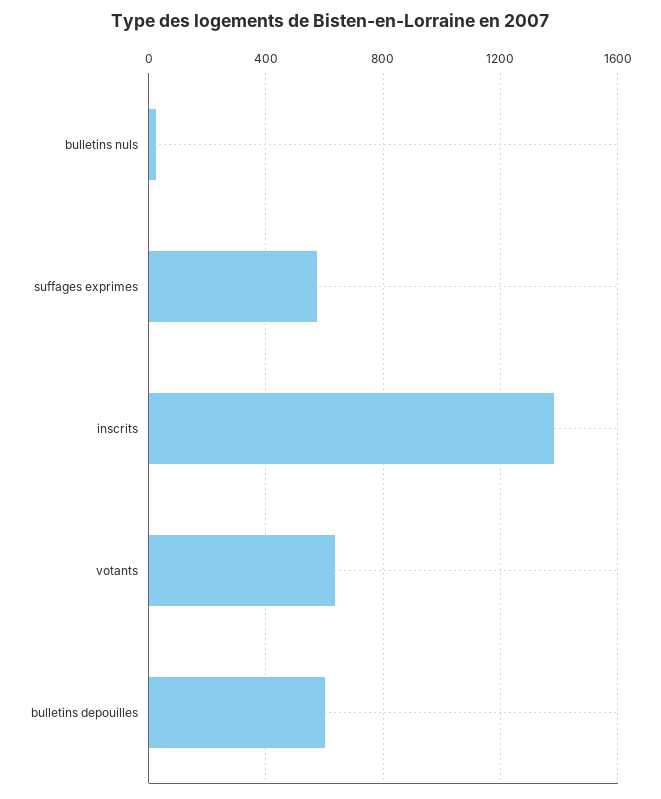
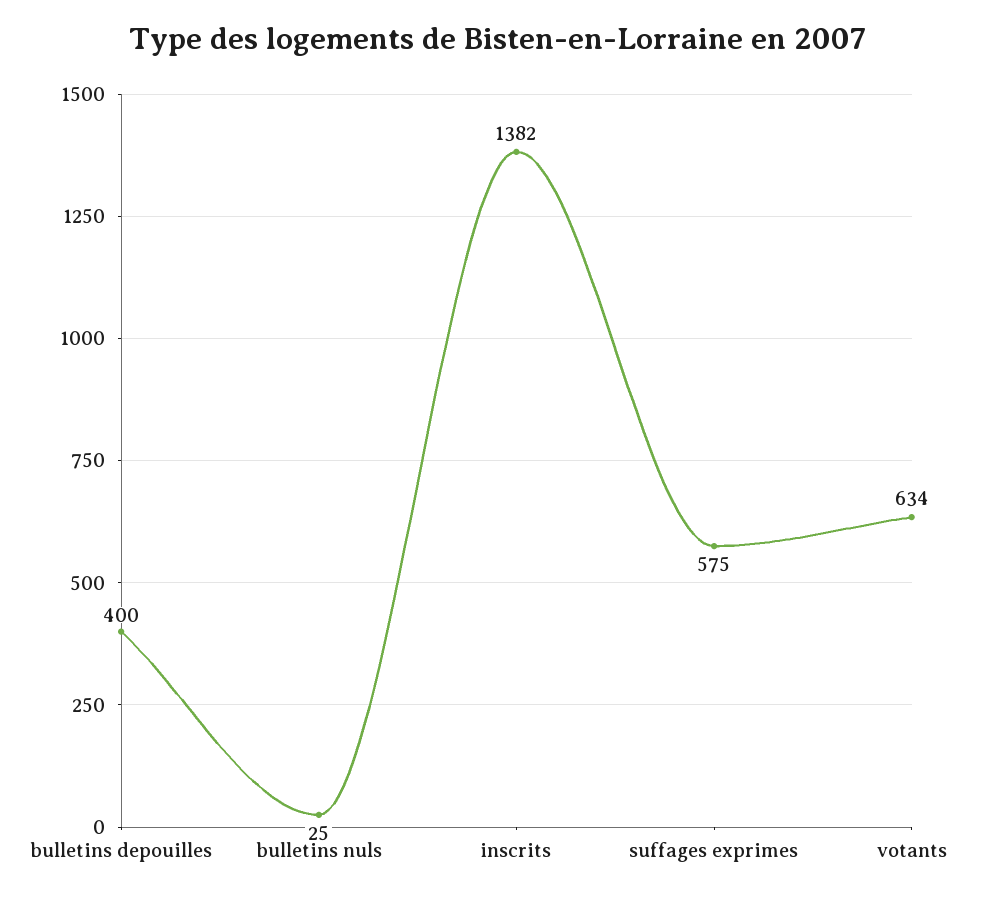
bulletins depouilles: 600 -> 400

